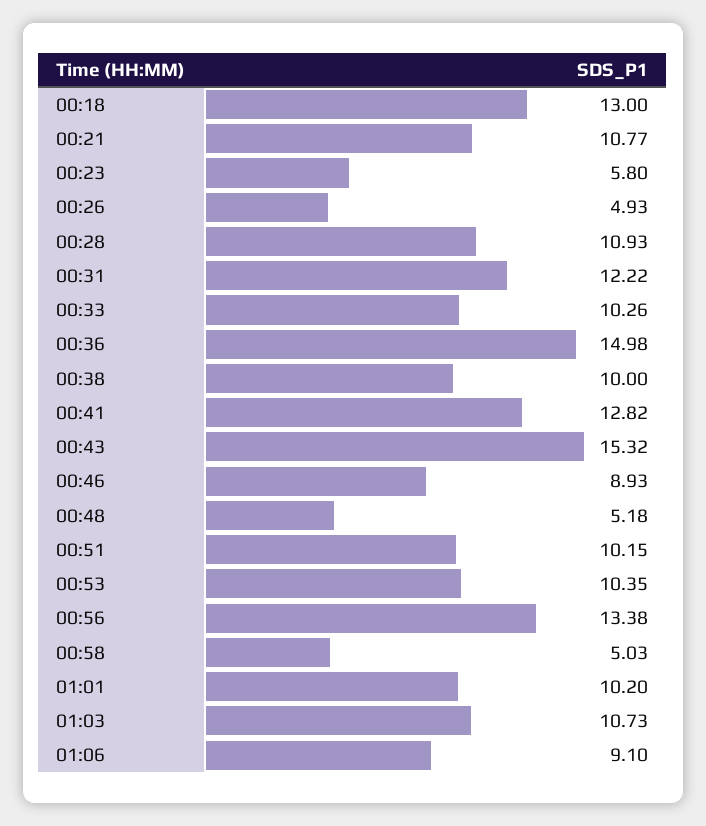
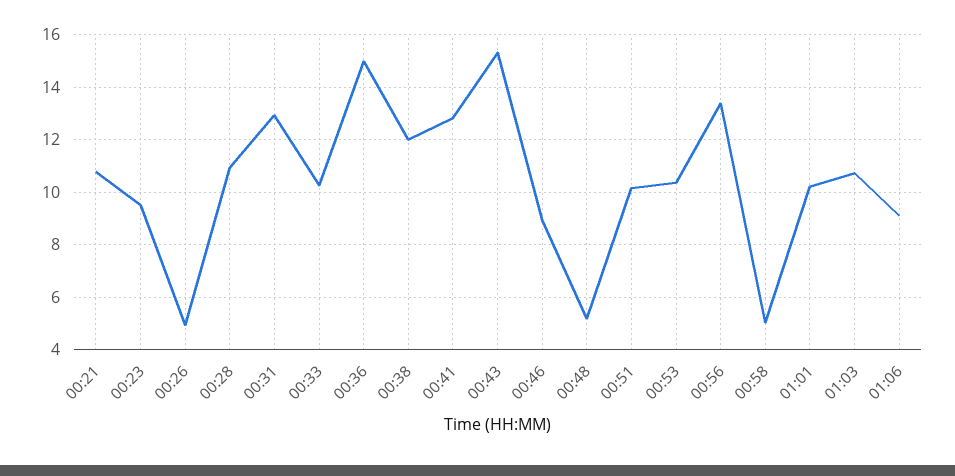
00:18: 13 -> none
00:23: 5.8 -> 9.5
00:31: 12.22 -> 13
00:38: 10 -> 12

